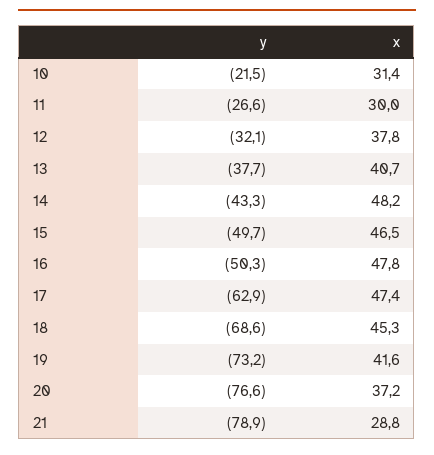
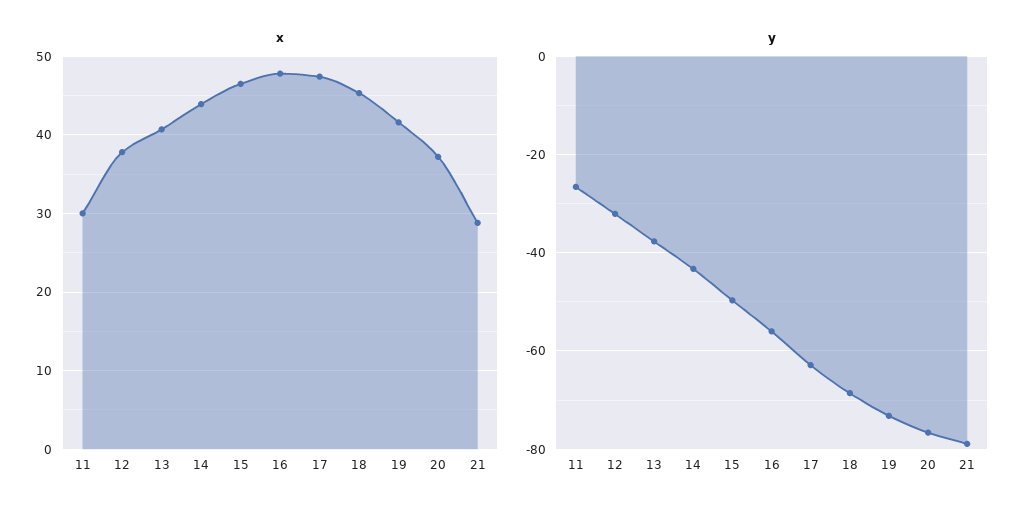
y, 10: -21.5 -> none
x, 10: 31.4 -> none
x, 14: 48.2 -> 44
y, 16: -50.3 -> -56

